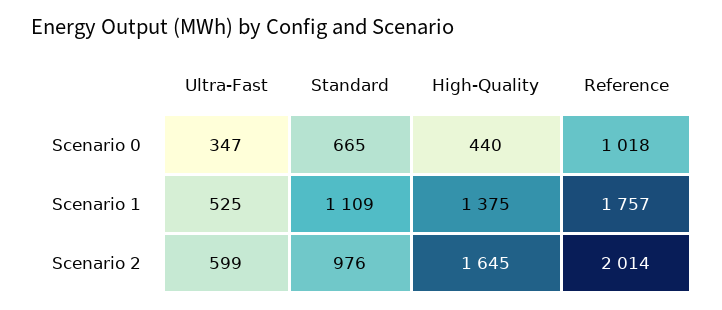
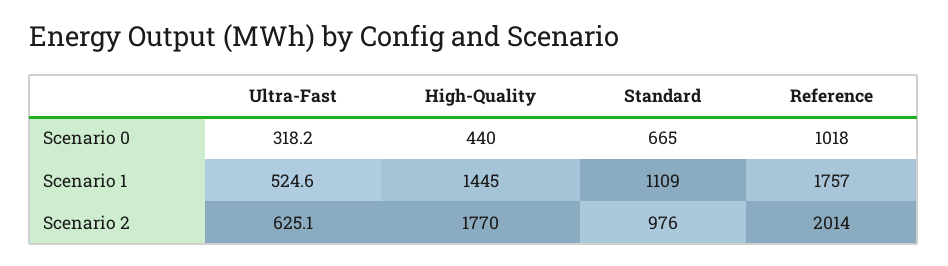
Ultra-Fast, Scenario 0: 347 -> 318.2
High-Quality, Scenario 1: 1375 -> 1445
Ultra-Fast, Scenario 2: 599 -> 625.1
High-Quality, Scenario 2: 1645 -> 1770

